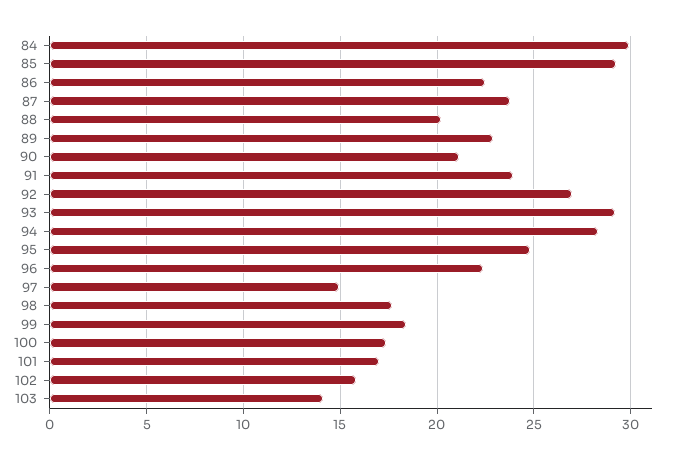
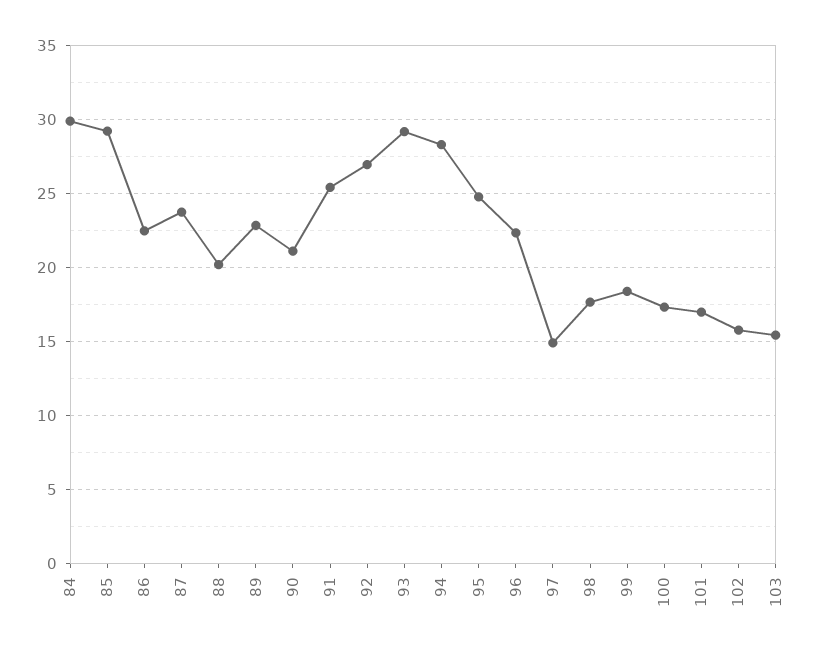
91: 24 -> 25.5
103: 14 -> 15.5

